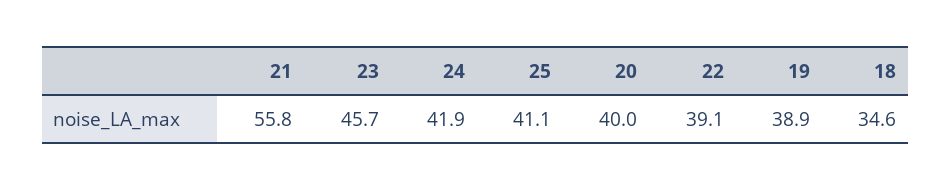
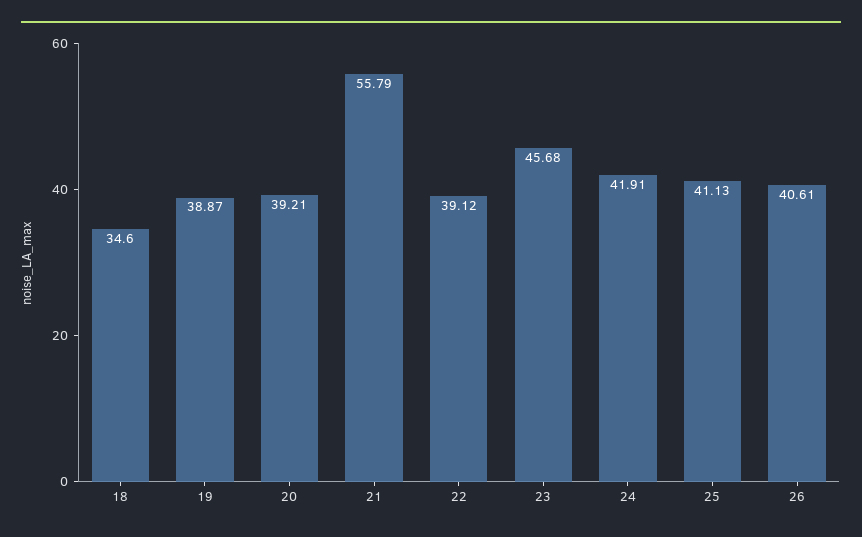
20: 40 -> 39.21
26: none -> 40.61

